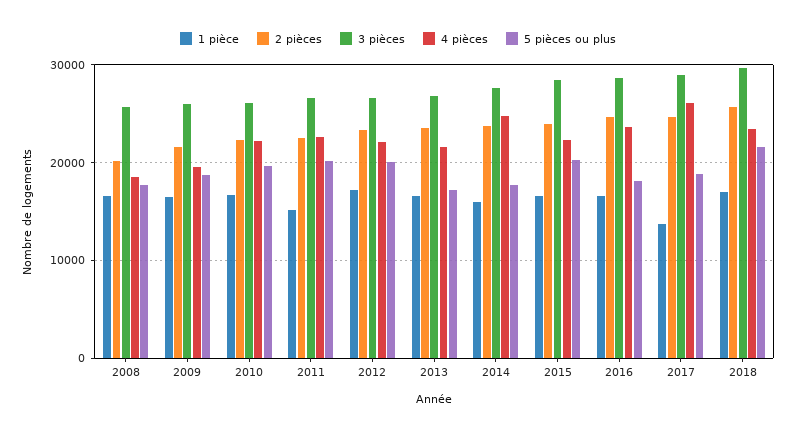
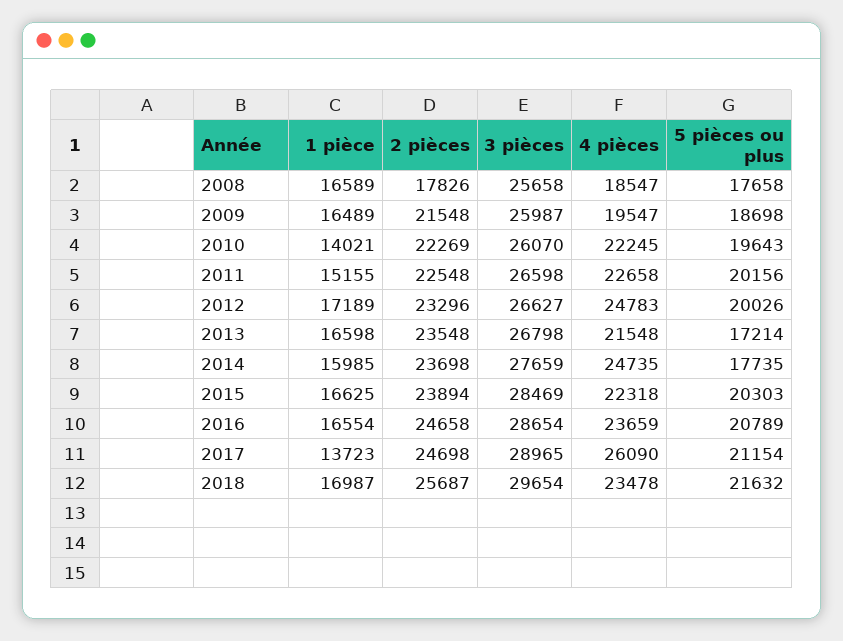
2 pièces, 2008: 20000 -> 17826
1 pièce, 2010: 17000 -> 14021
4 pièces, 2012: 22000 -> 24783
5 pièces ou plus, 2016: 18000 -> 20789
5 pièces ou plus, 2017: 19000 -> 21154

